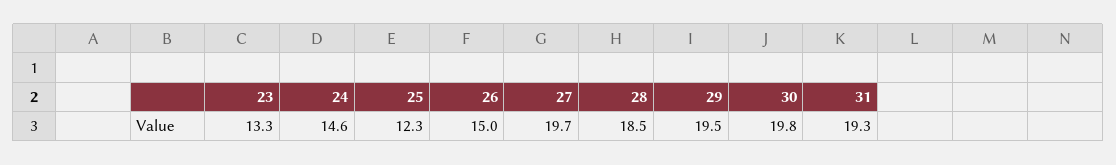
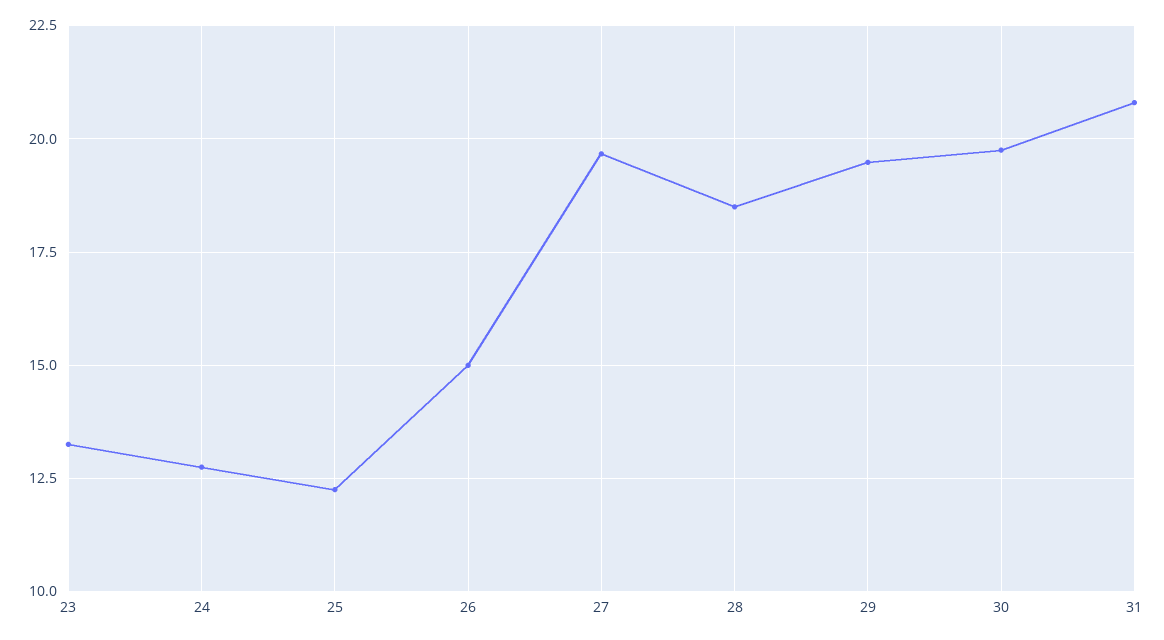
24: 14.6 -> 12.75
31: 19.3 -> 20.75

